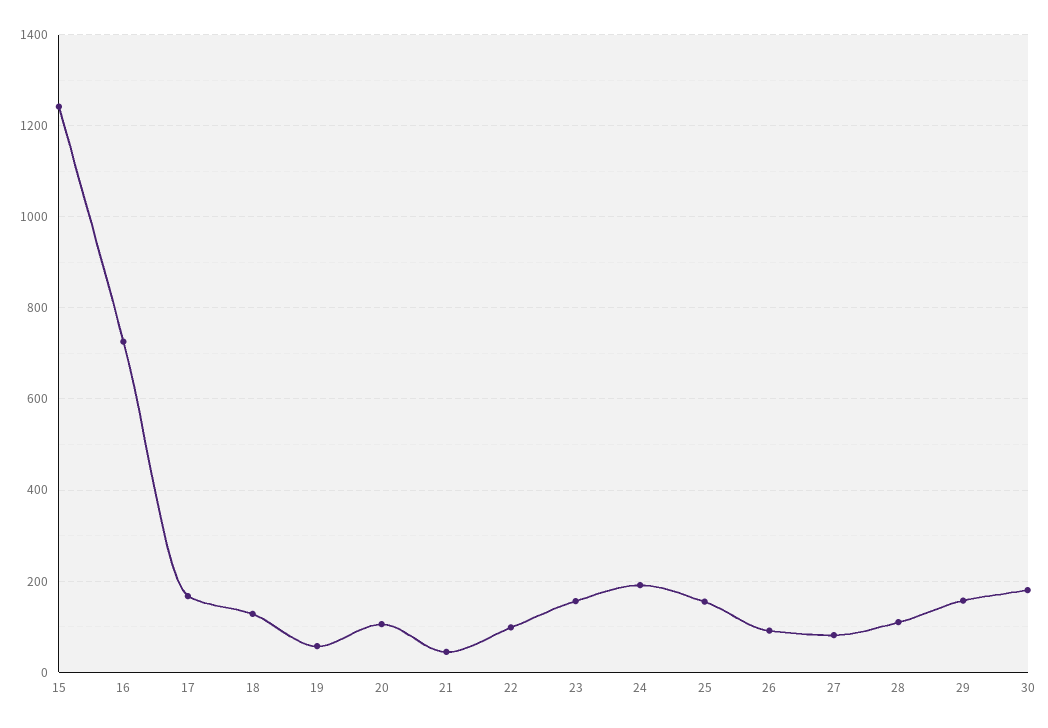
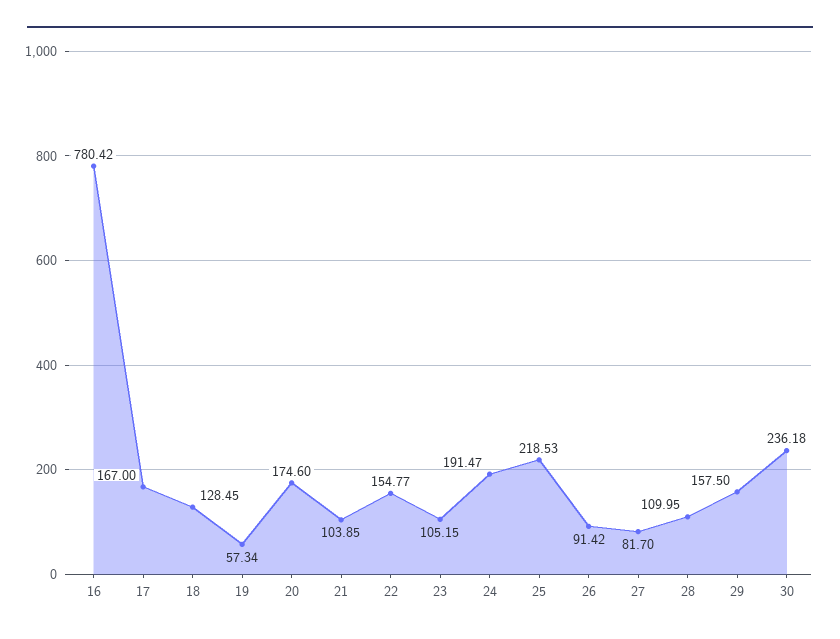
15: 1240 -> none
16: 720 -> 780.42
20: 100 -> 174.6
21: 40 -> 103.85
22: 100 -> 154.77
23: 160 -> 105.15
25: 160 -> 218.53
30: 180 -> 236.18

